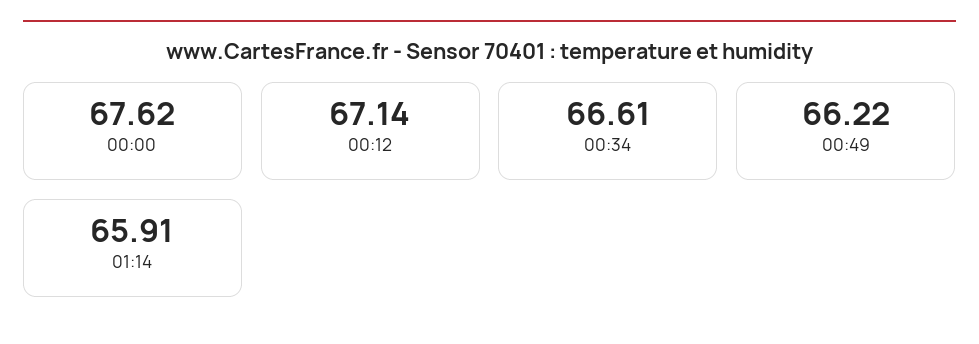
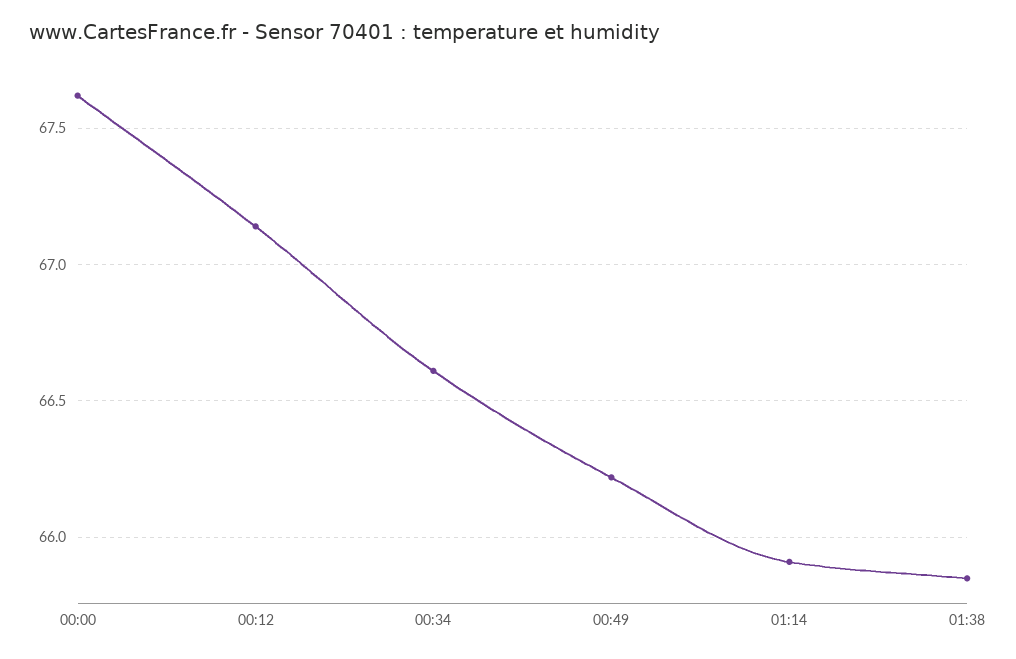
01:38: none -> 65.85

